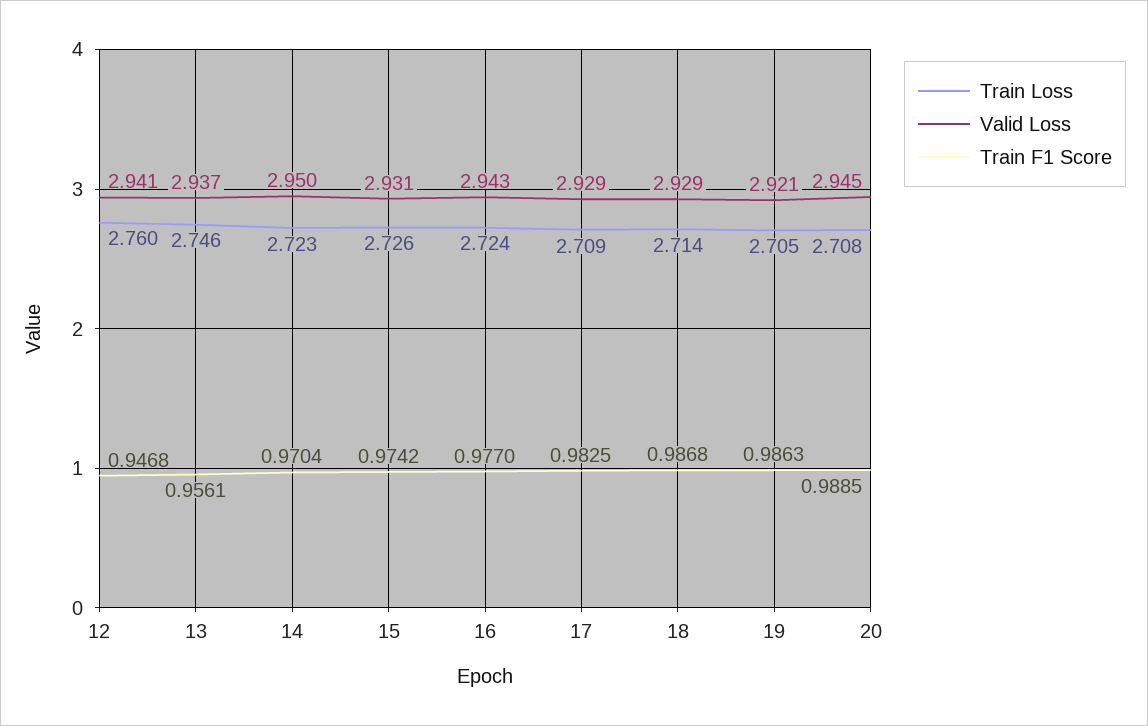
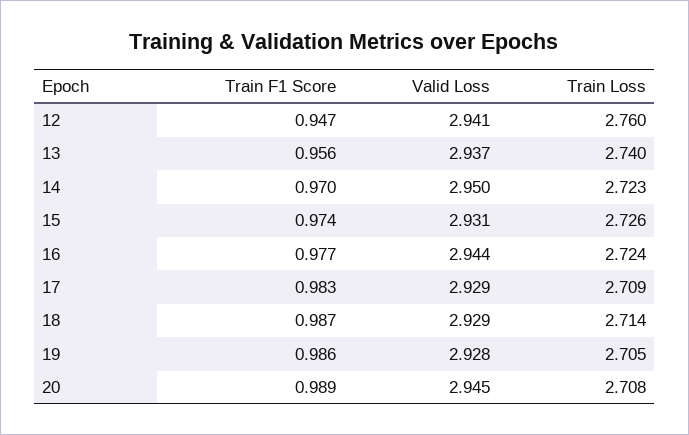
Train Loss, 13: 2.746 -> 2.74
Valid Loss, 16: 2.943 -> 2.944
Valid Loss, 19: 2.921 -> 2.928

